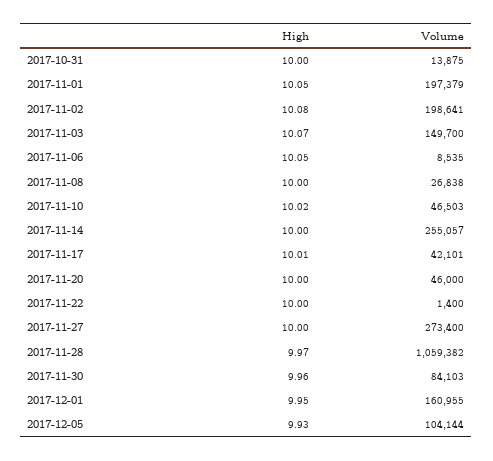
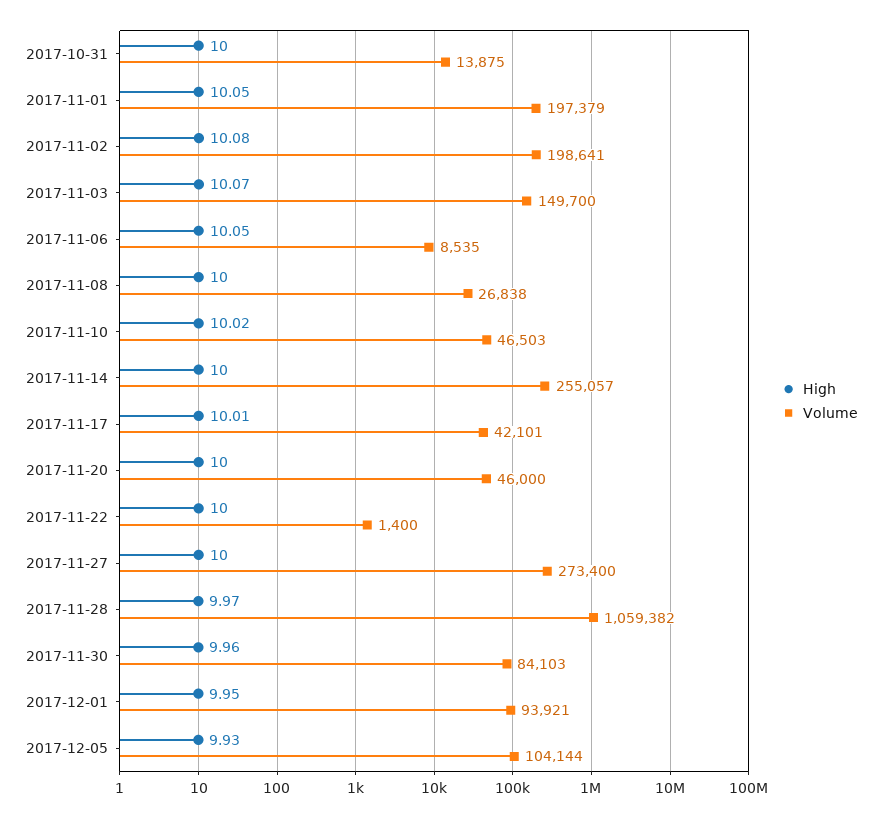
Volume, 2017-12-01: 160955 -> 93921

